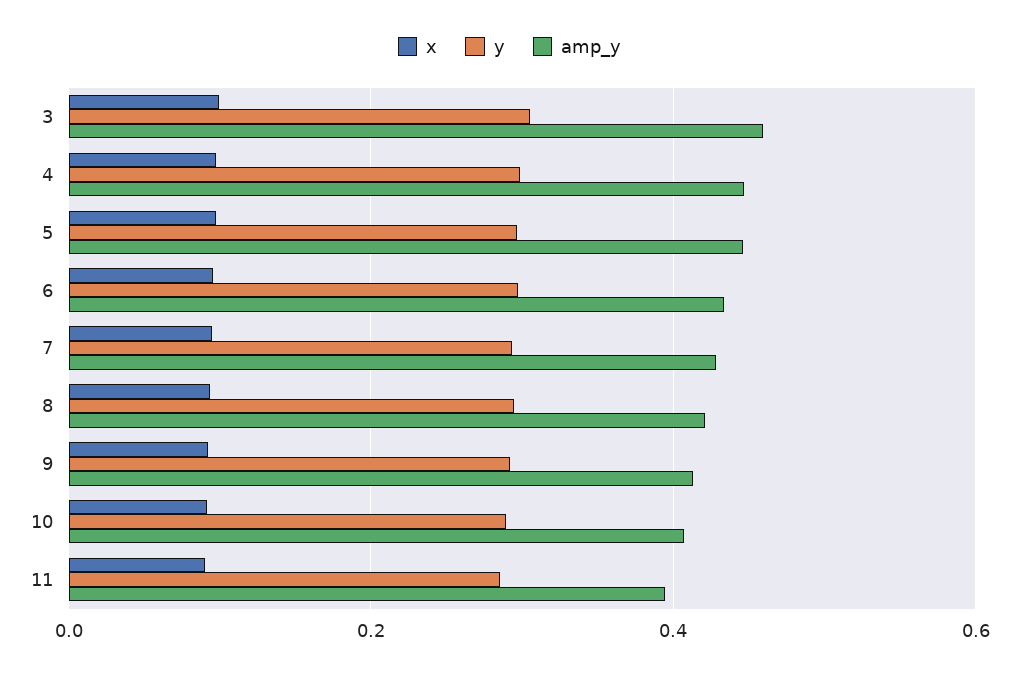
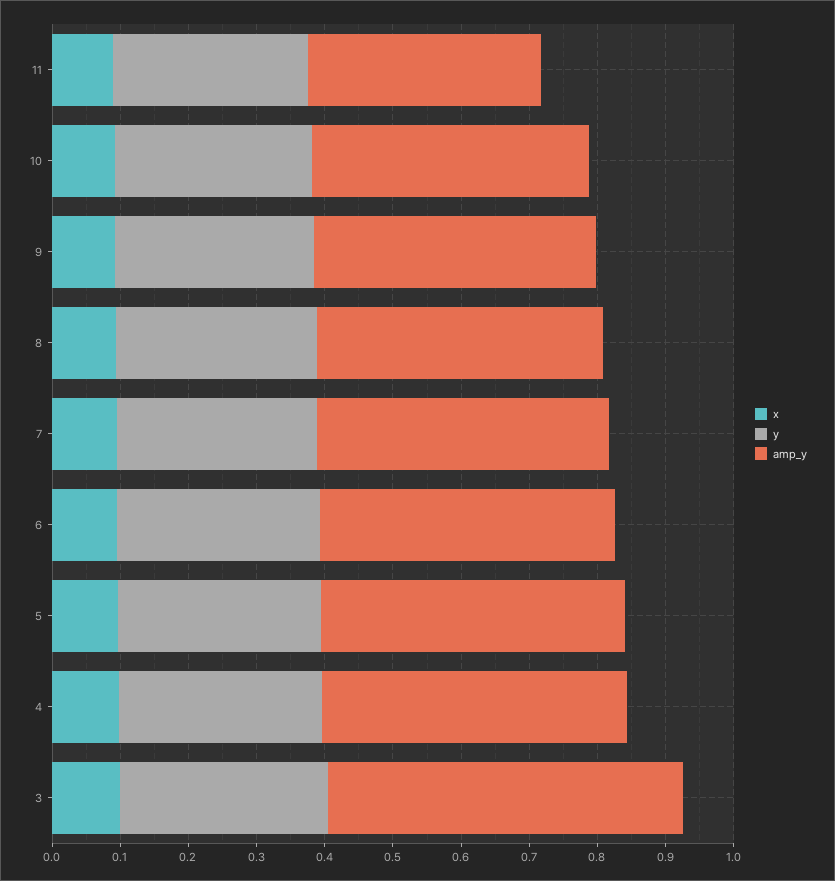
amp_y, 3: 0.46 -> 0.52
amp_y, 11: 0.4 -> 0.34

